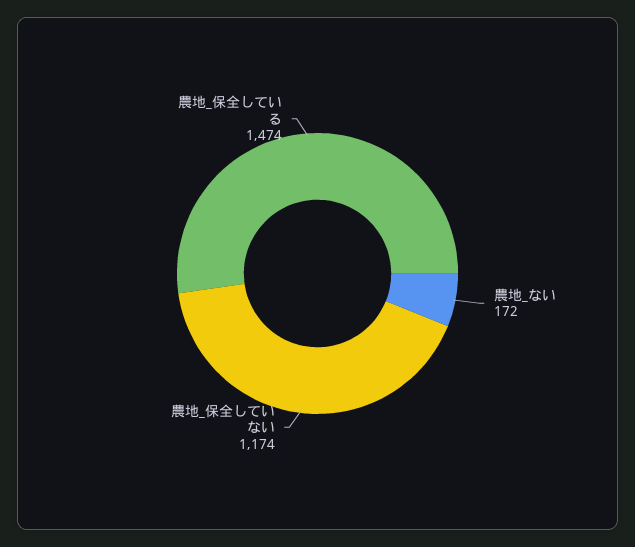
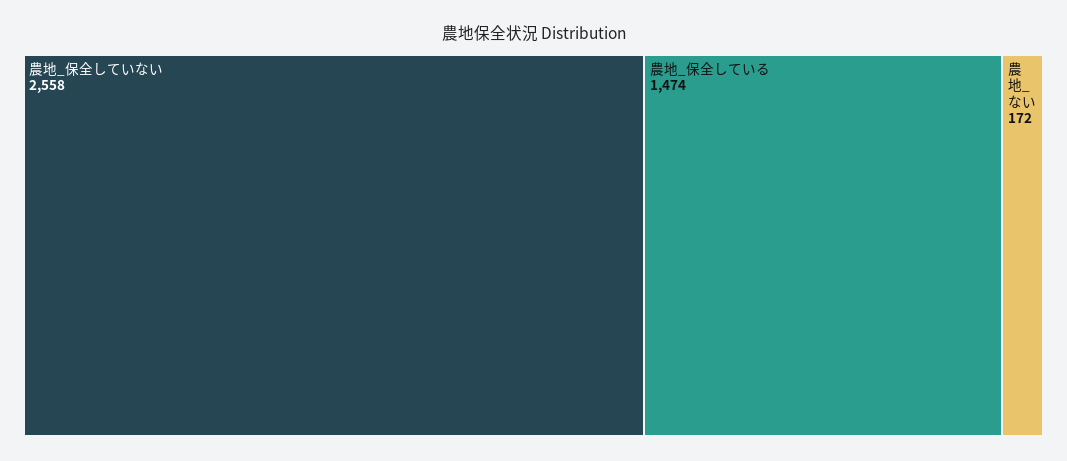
農地_保全していない: 1174 -> 2558

